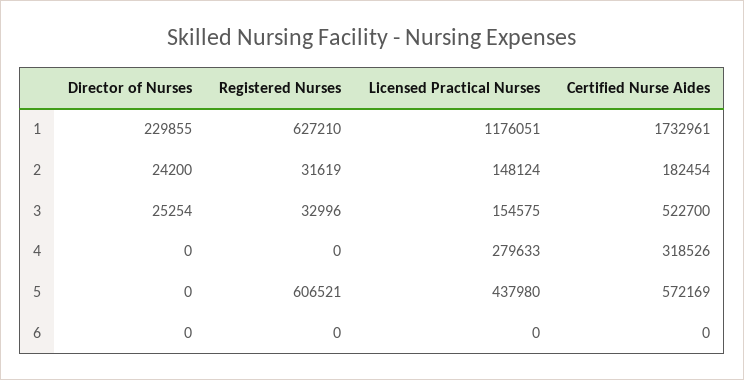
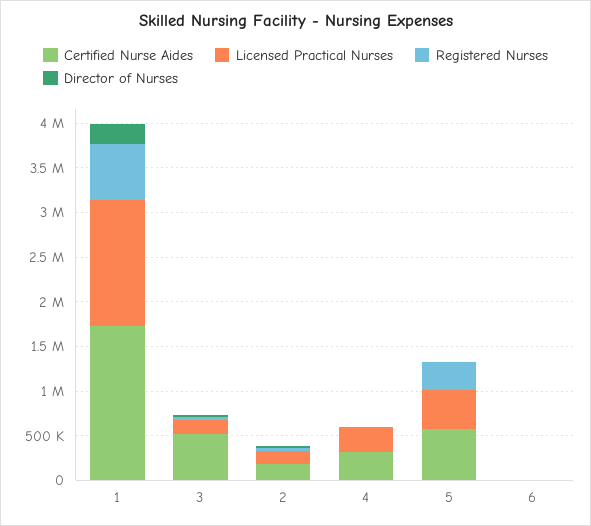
Licensed Practical Nurses, 1: 1176051 -> 1400000
Registered Nurses, 5: 606521 -> 300000

